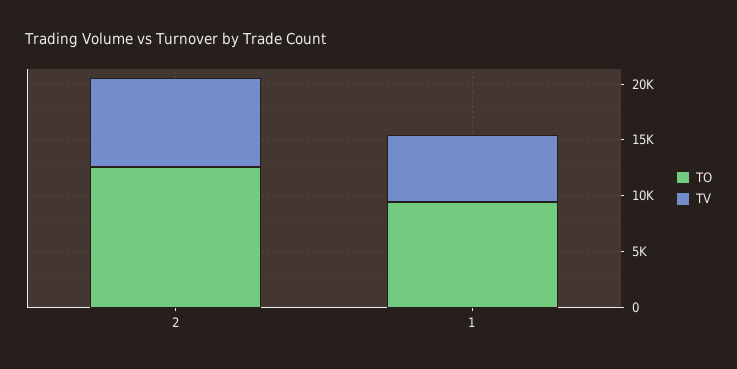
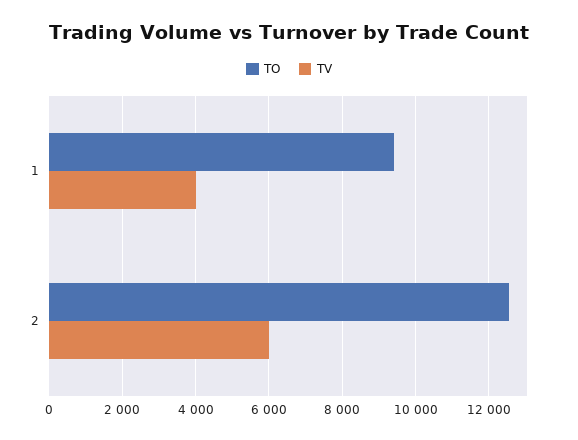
TV, 2: 8000 -> 6000
TV, 1: 6000 -> 4000

